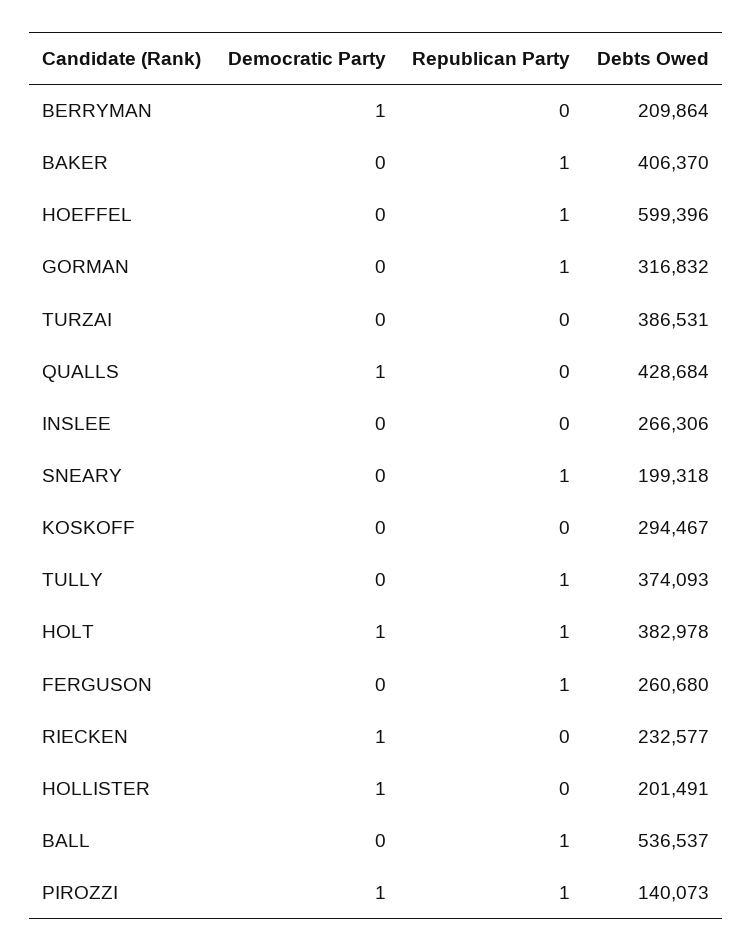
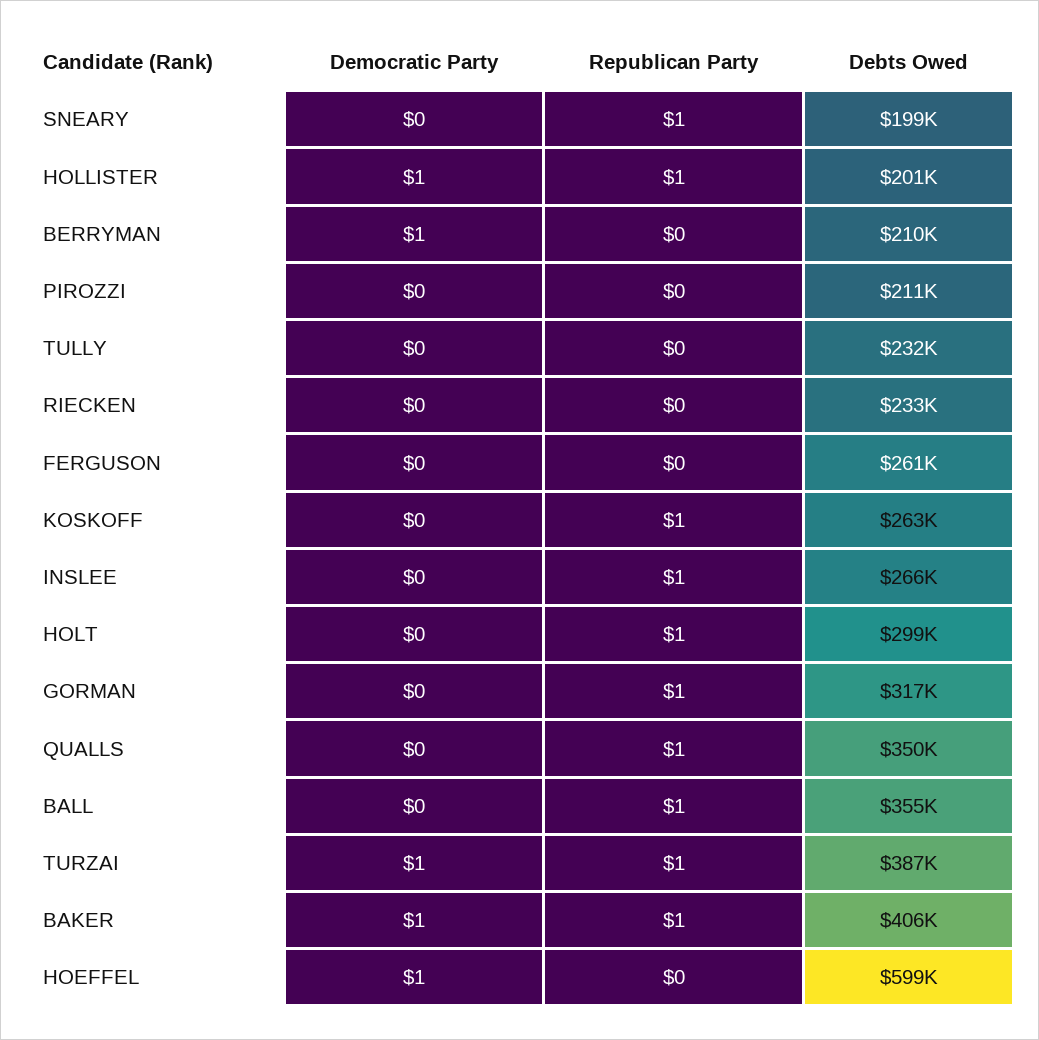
Democratic Party, BAKER: 0 -> 1
Democratic Party, HOEFFEL: 0 -> 1
Republican Party, HOEFFEL: 1 -> 0
Democratic Party, TURZAI: 0 -> 1
Republican Party, TURZAI: 0 -> 1
Democratic Party, QUALLS: 1 -> 0
Republican Party, QUALLS: 0 -> 1
Debts Owed, QUALLS: 428684 -> 350000
Republican Party, INSLEE: 0 -> 1
Republican Party, KOSKOFF: 0 -> 1
Debts Owed, KOSKOFF: 294467 -> 263000
Republican Party, TULLY: 1 -> 0
Debts Owed, TULLY: 374093 -> 232000
Democratic Party, HOLT: 1 -> 0
Debts Owed, HOLT: 382978 -> 299000
Republican Party, FERGUSON: 1 -> 0
Democratic Party, RIECKEN: 1 -> 0
Republican Party, HOLLISTER: 0 -> 1
Debts Owed, BALL: 536537 -> 355000
Democratic Party, PIROZZI: 1 -> 0
Republican Party, PIROZZI: 1 -> 0
Debts Owed, PIROZZI: 140073 -> 211000

